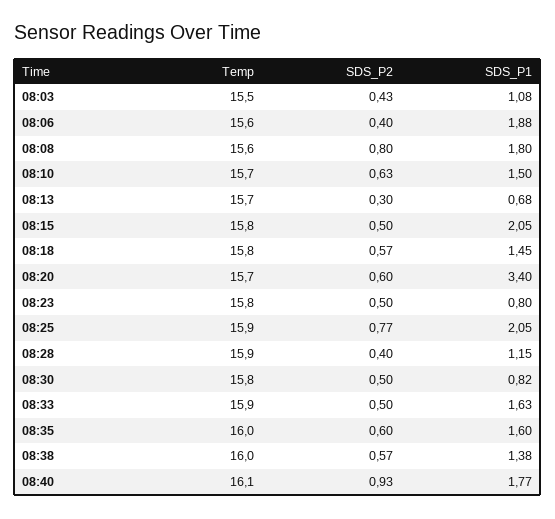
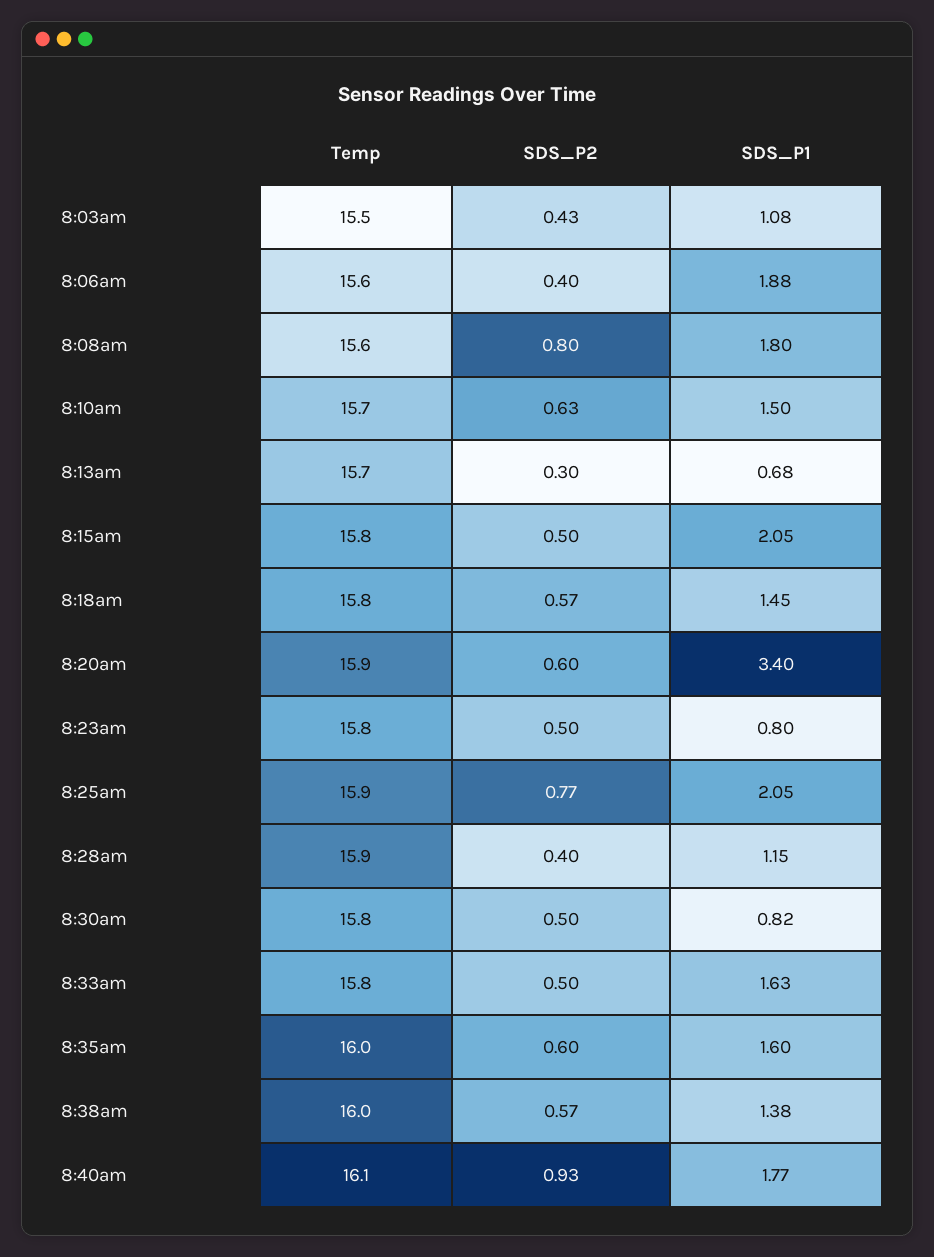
Temp, 08:20: 15.7 -> 15.9
Temp, 08:33: 15.9 -> 15.8

